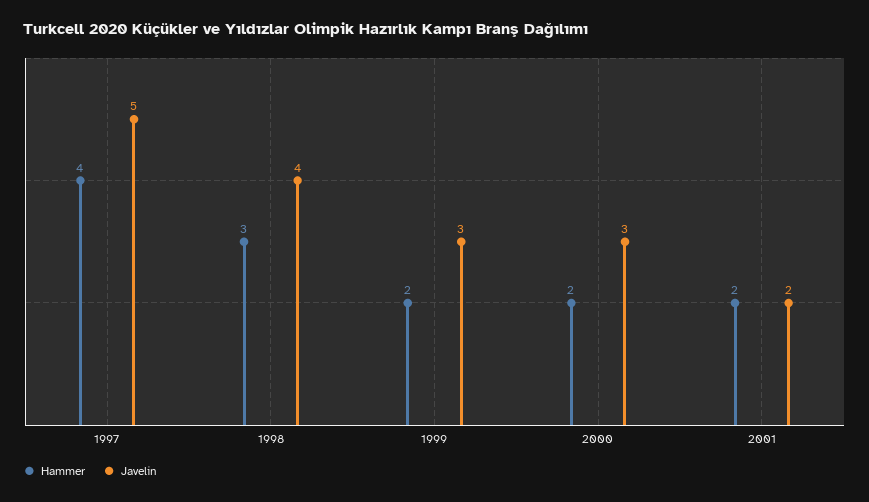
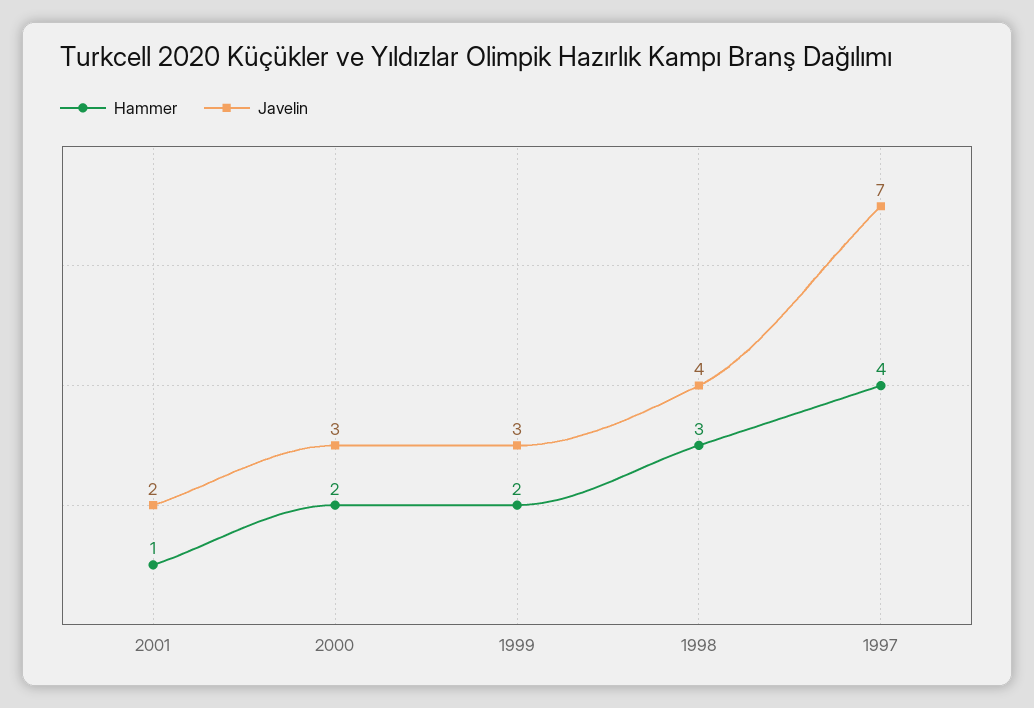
Javelin, 1997: 5 -> 7
Hammer, 2001: 2 -> 1

